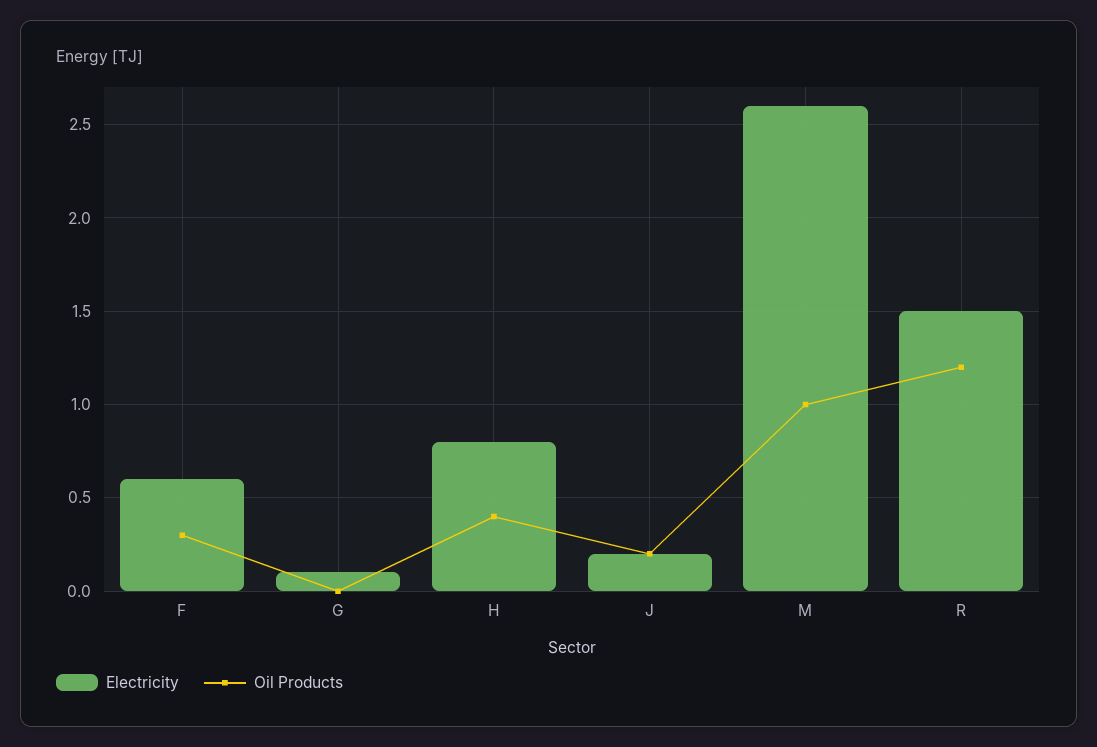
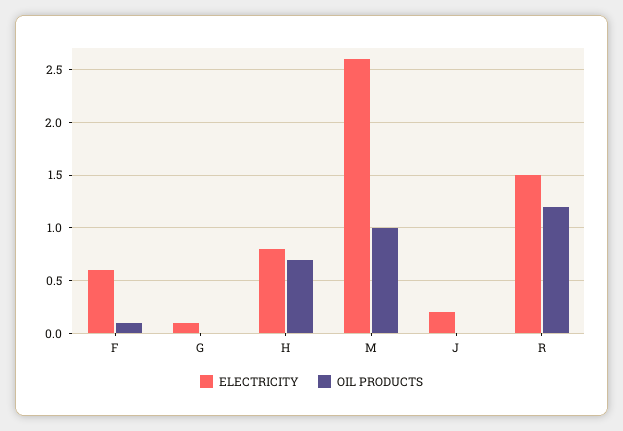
Oil Products, F: 0.3 -> 0.1
Oil Products, H: 0.4 -> 0.7
Oil Products, J: 0.2 -> 0

